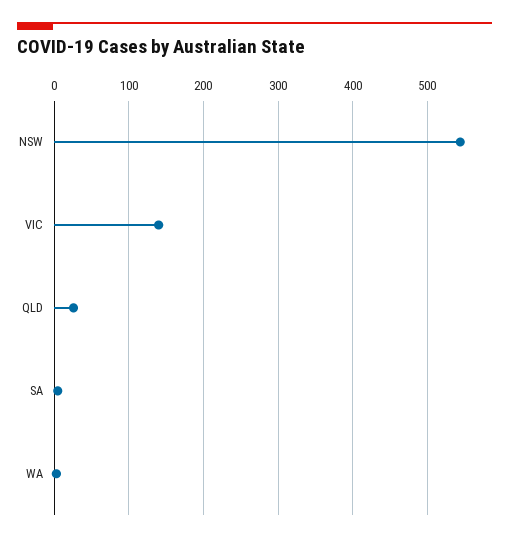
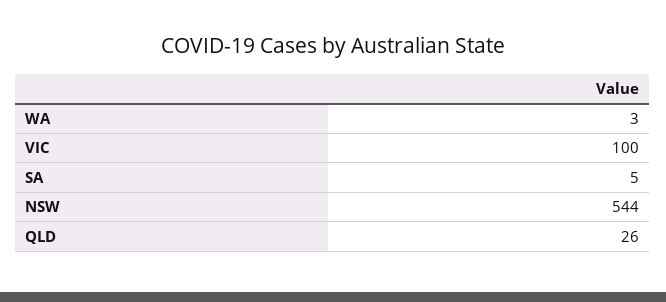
VIC: 140 -> 100

